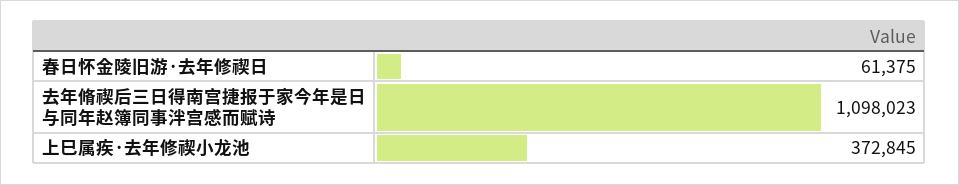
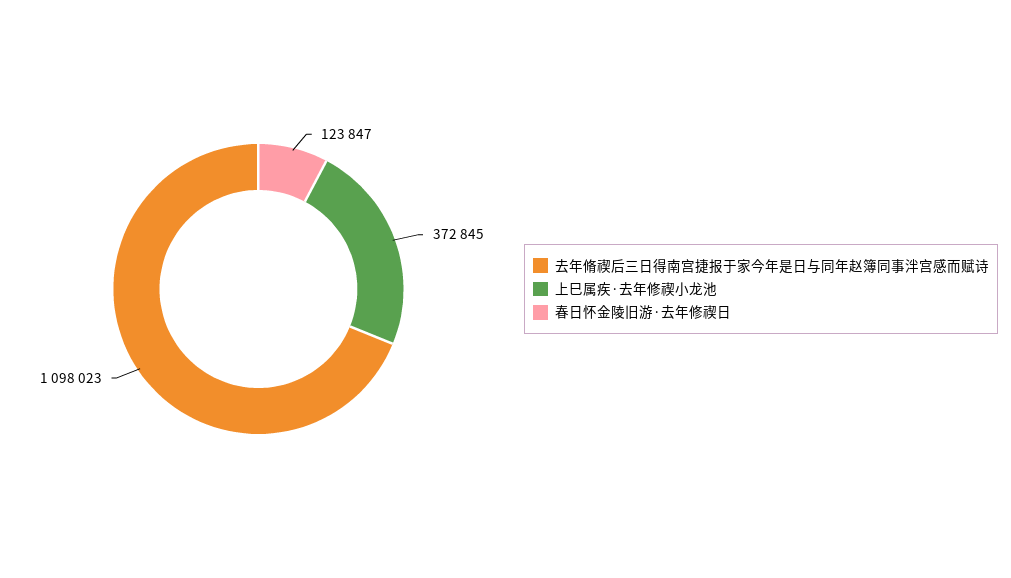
春日怀金陵旧游·去年修禊日: 61375 -> 123847

